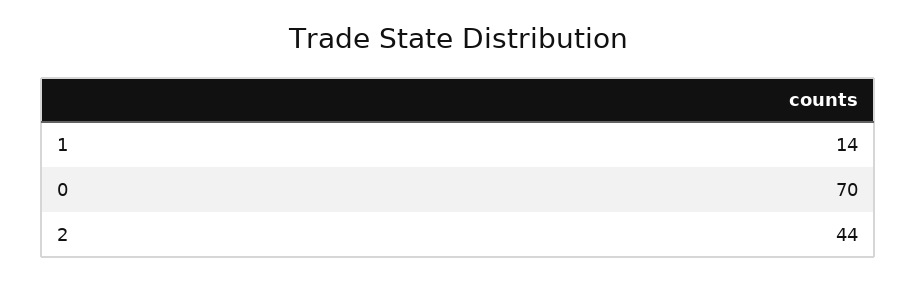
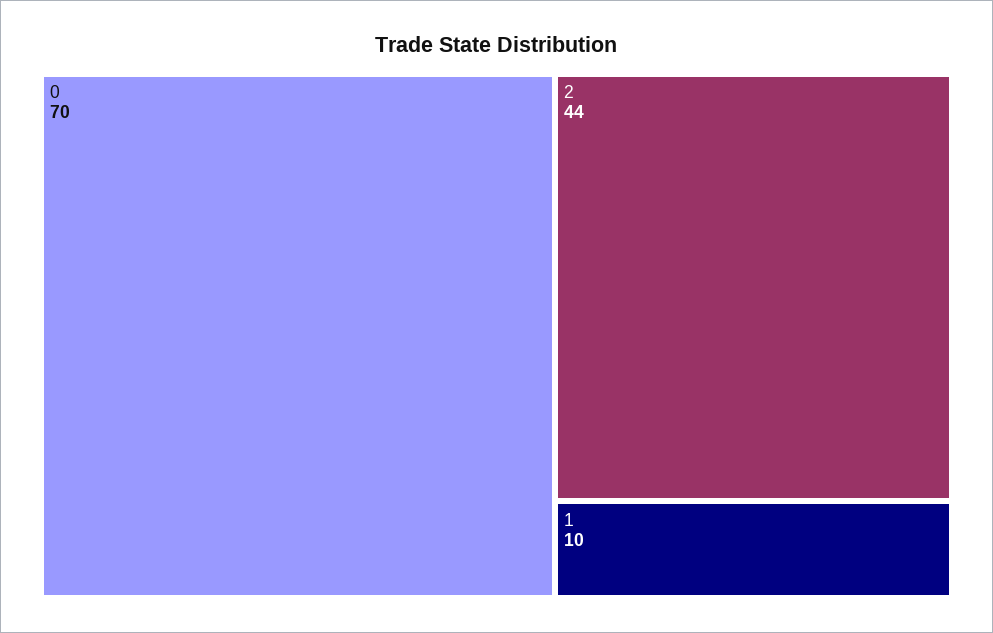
1: 14 -> 10

